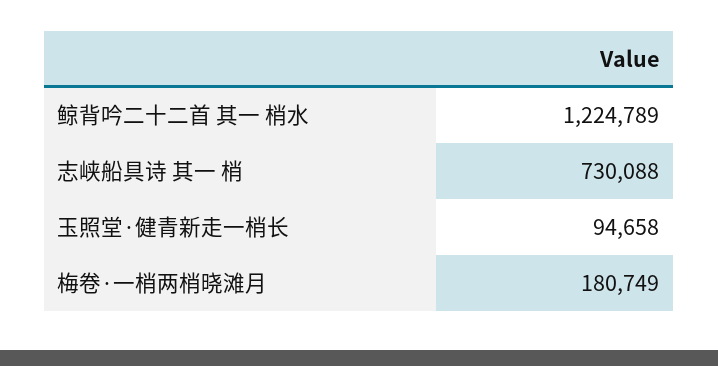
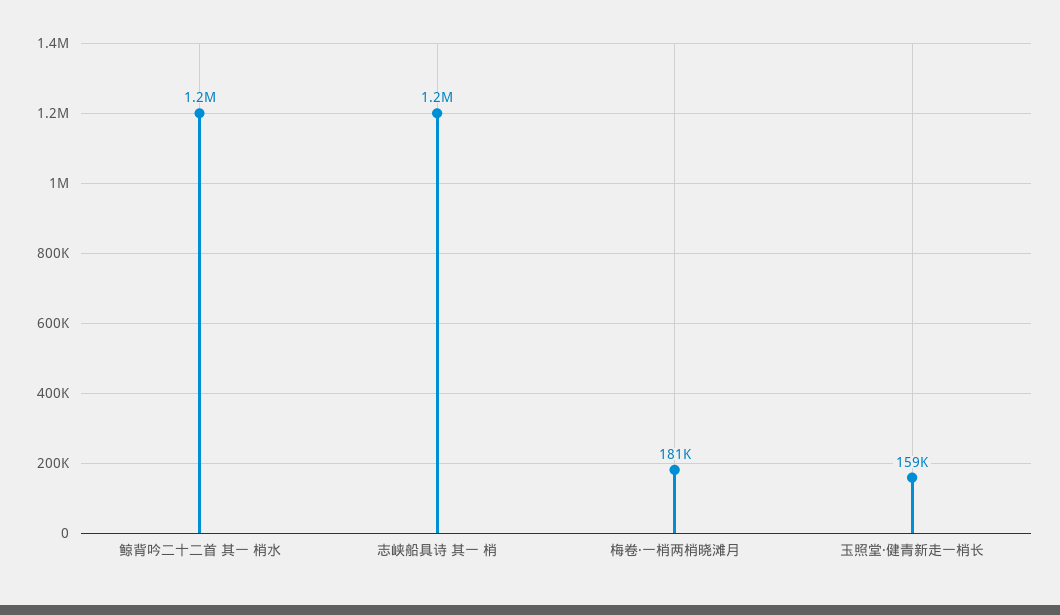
志峡船具诗 其一 梢: 730088 -> 1200000
玉照堂·健青新走一梢长: 94658 -> 159000

